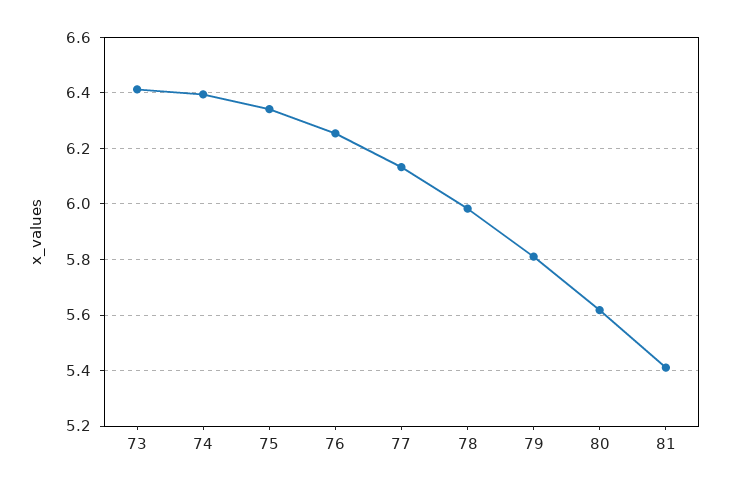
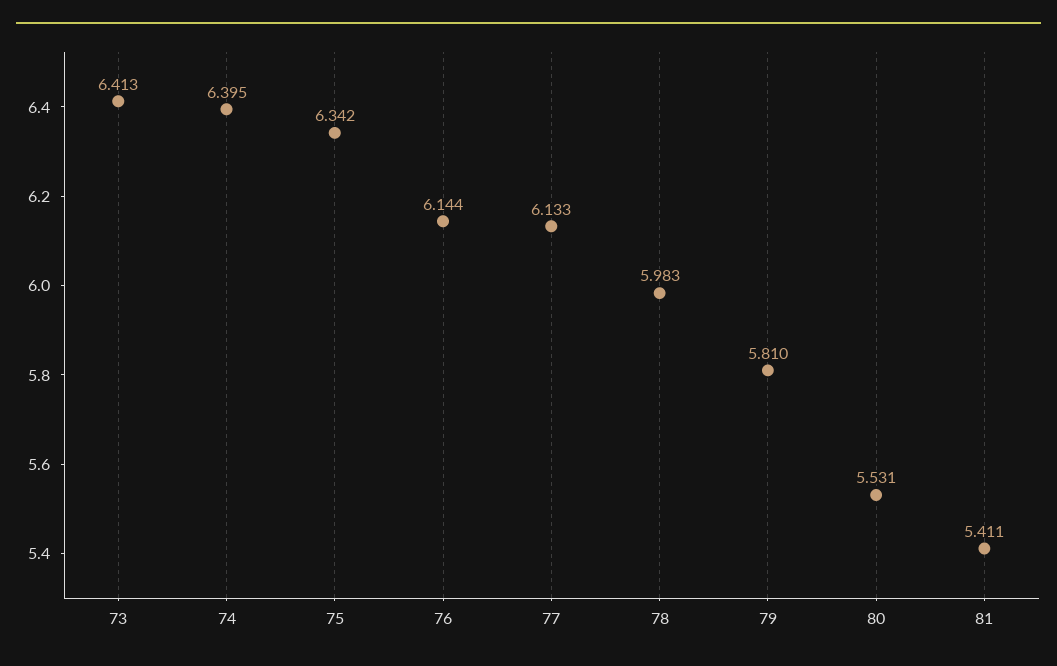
76: 6.25 -> 6.144
80: 5.625 -> 5.531

